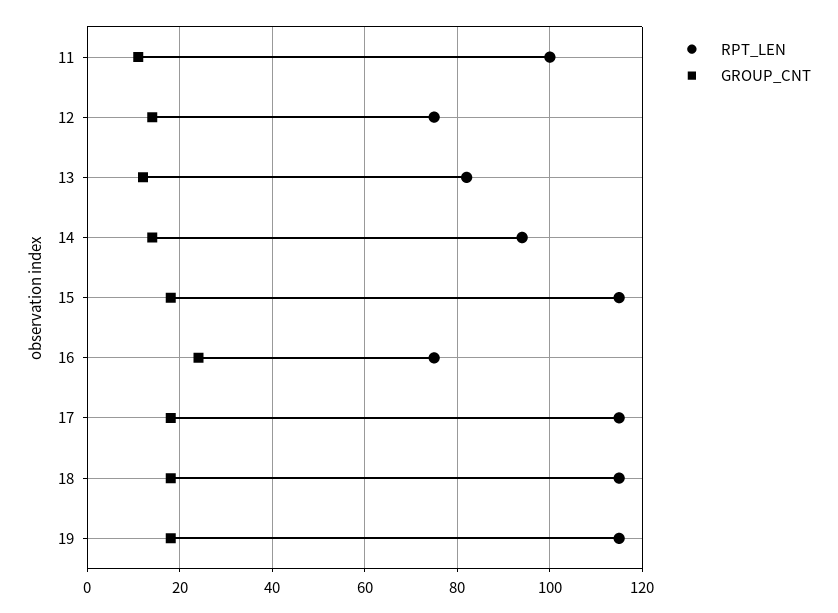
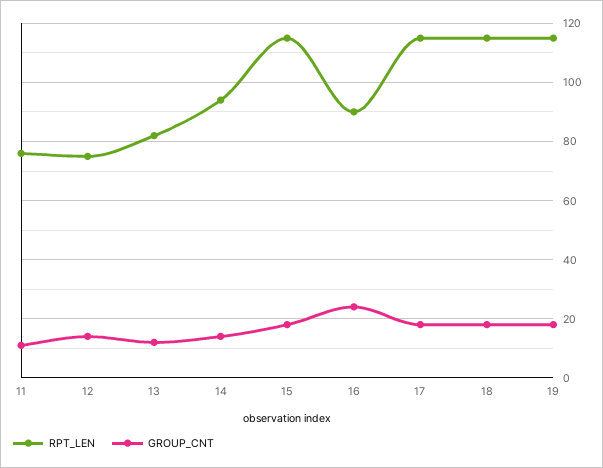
RPT_LEN, 11: 100 -> 75
RPT_LEN, 16: 75 -> 90

